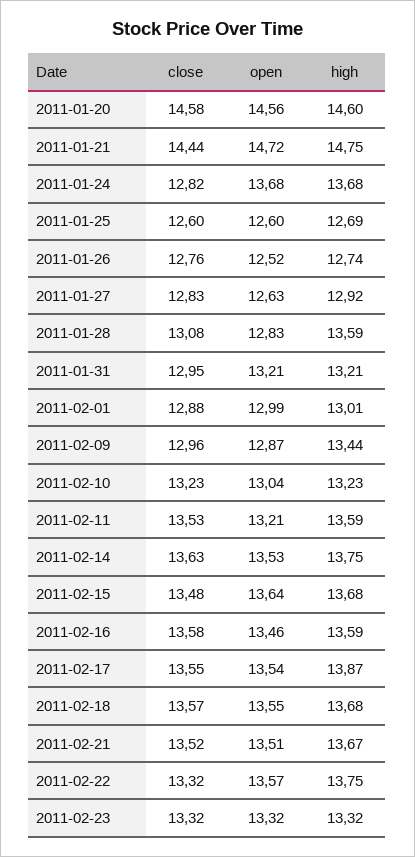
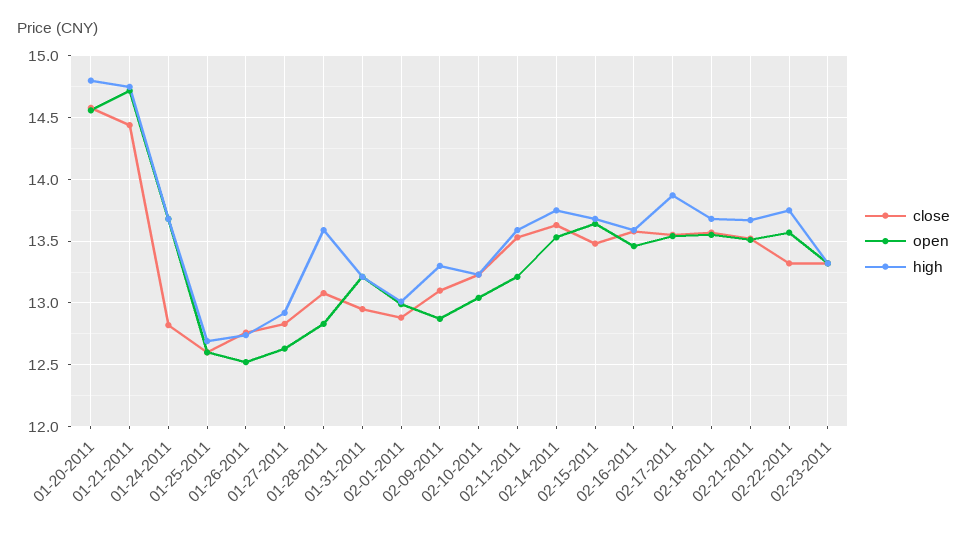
high, 2011-01-20: 14.6 -> 14.8
close, 2011-02-09: 12.96 -> 13.1
high, 2011-02-09: 13.44 -> 13.3

